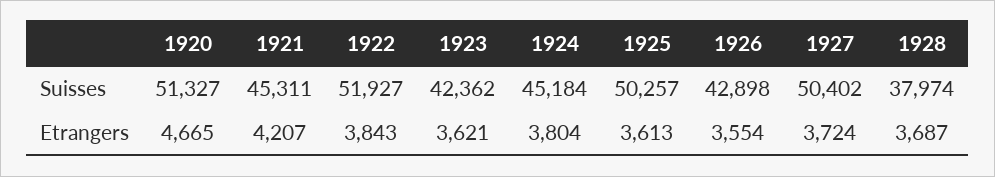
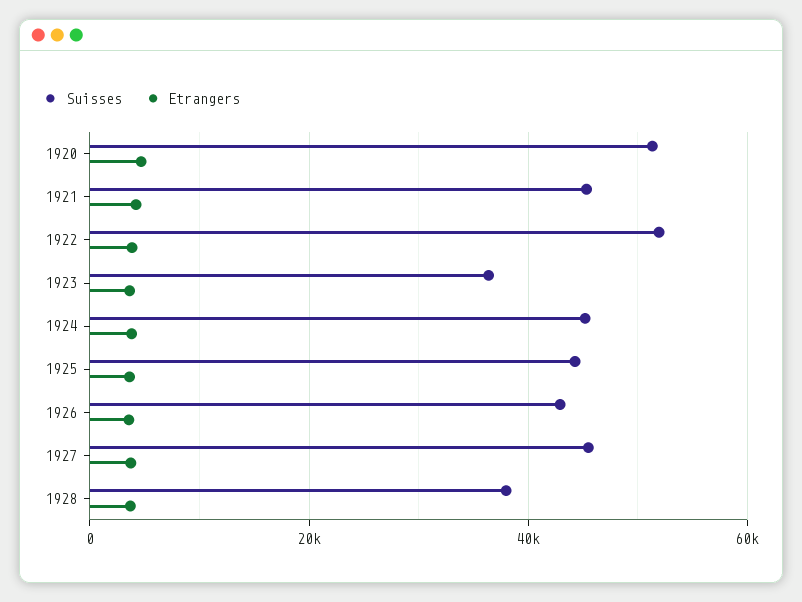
Suisses, 1923: 42362 -> 36000
Suisses, 1925: 50257 -> 44000
Suisses, 1927: 50402 -> 46000

